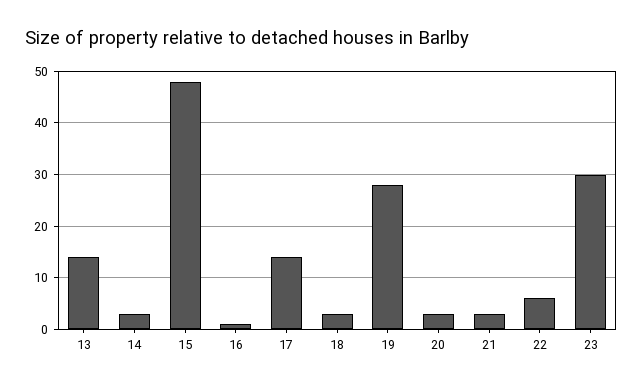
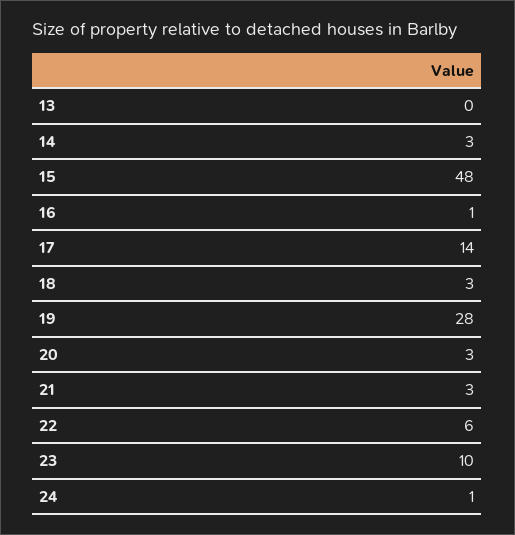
13: 15 -> 0
23: 30 -> 10
24: none -> 1

